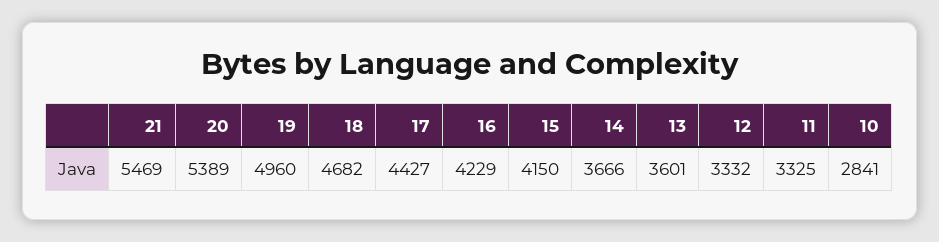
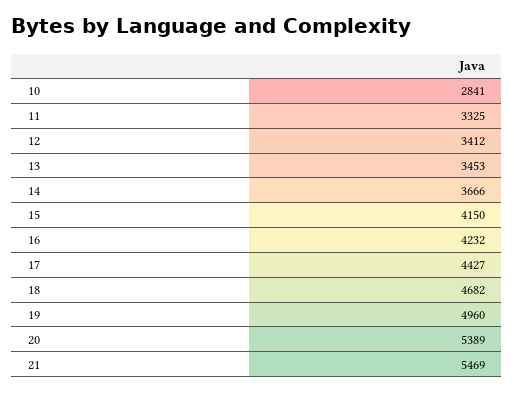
16: 4229 -> 4232
13: 3601 -> 3453
12: 3332 -> 3412

